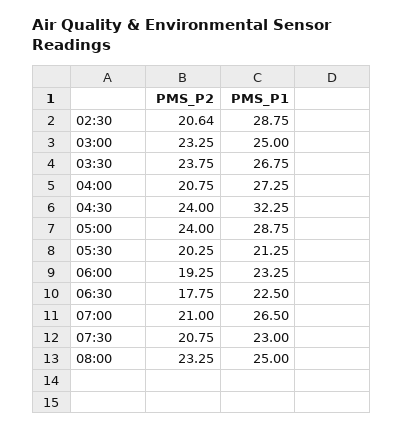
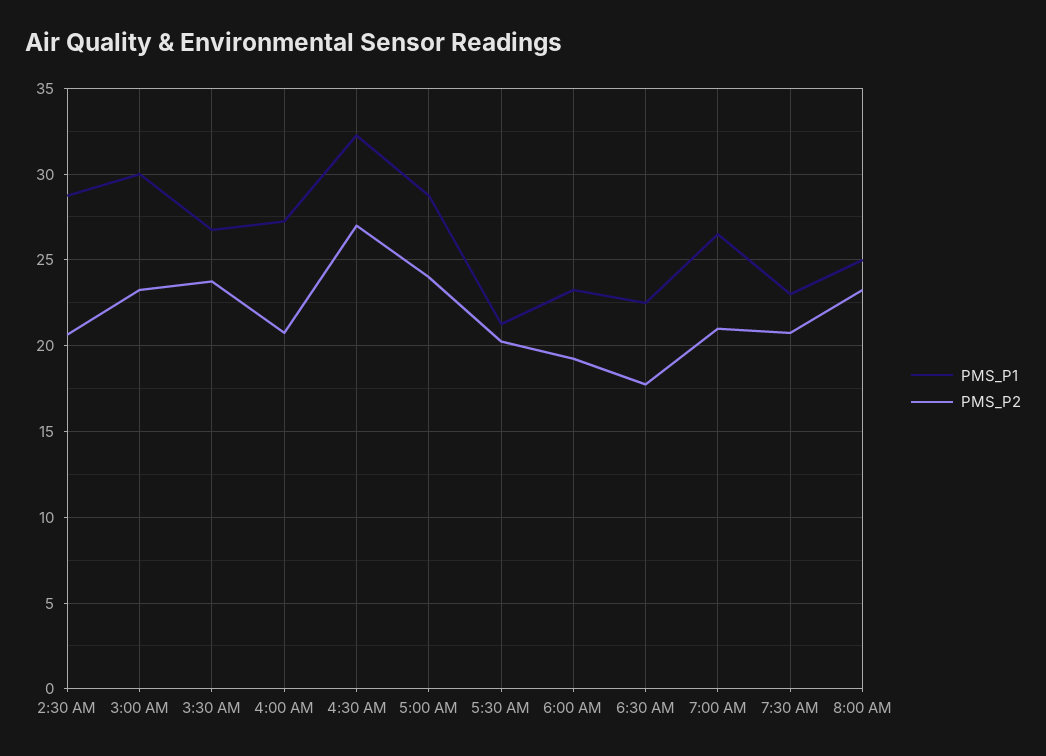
PMS_P1, 03:00: 25 -> 30
PMS_P2, 04:30: 24 -> 27

